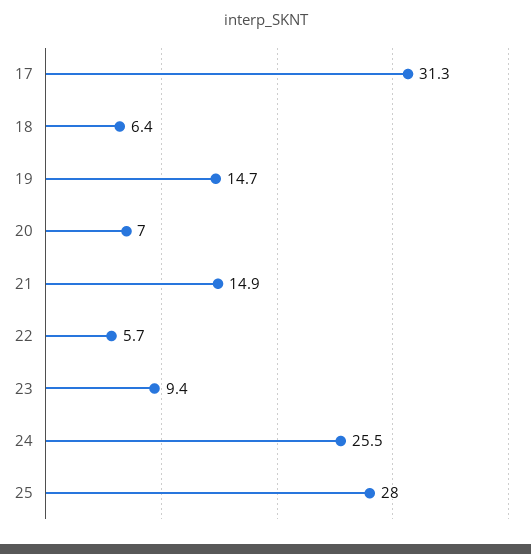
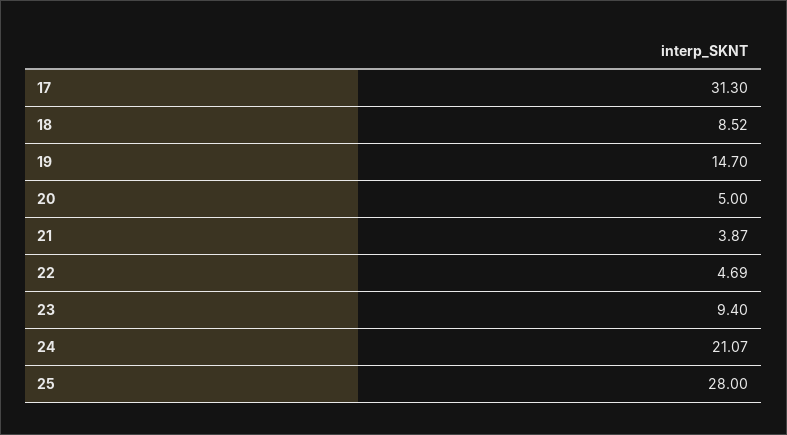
18: 6.4 -> 8.52
20: 7 -> 5
21: 14.9 -> 3.87
22: 5.7 -> 4.69
24: 25.5 -> 21.07

